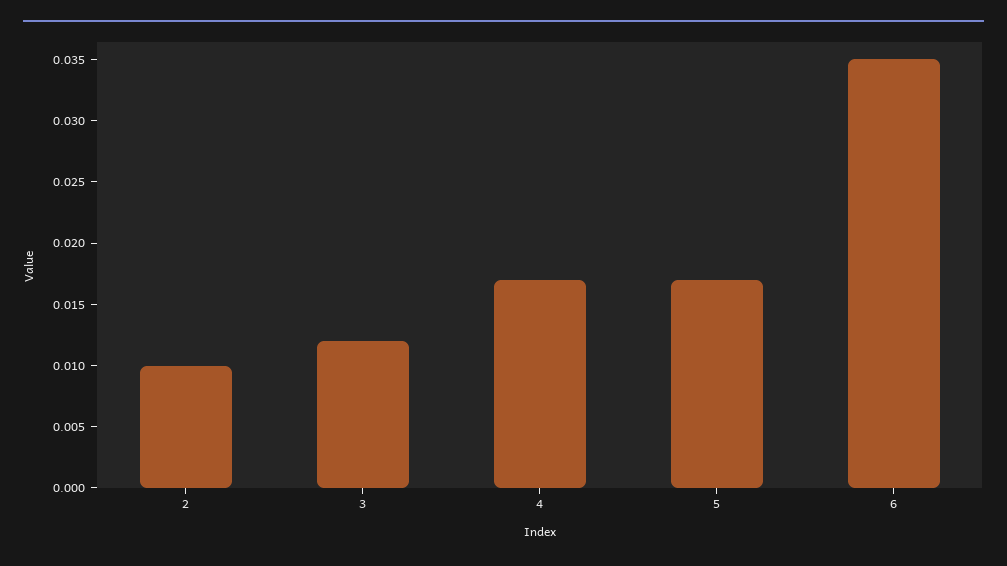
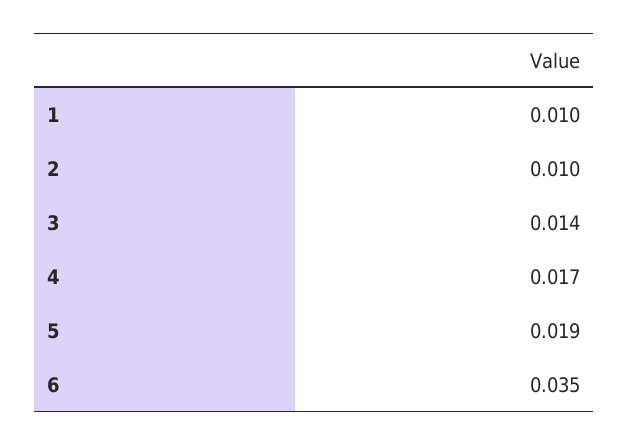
3: 0.012 -> 0.014
5: 0.017 -> 0.019
1: none -> 0.01

